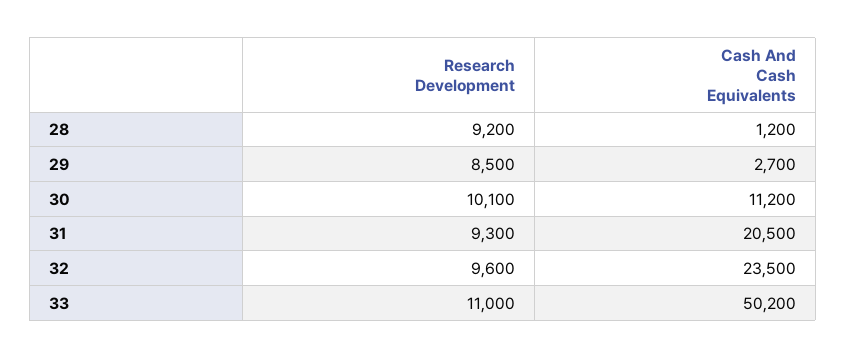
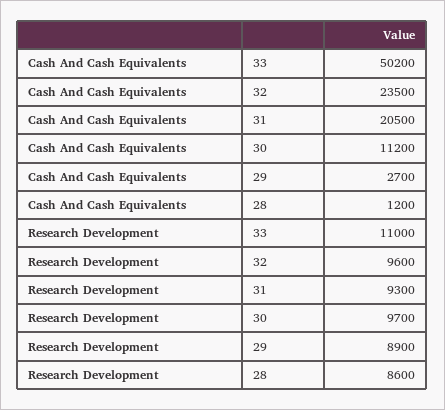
Research Development, 28: 9200 -> 8600
Research Development, 29: 8500 -> 8900
Research Development, 30: 10100 -> 9700

